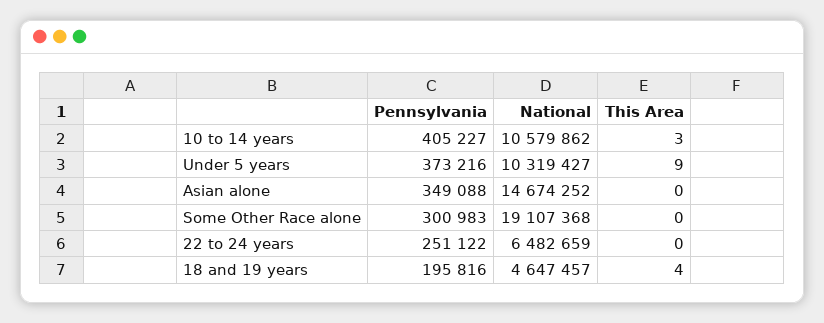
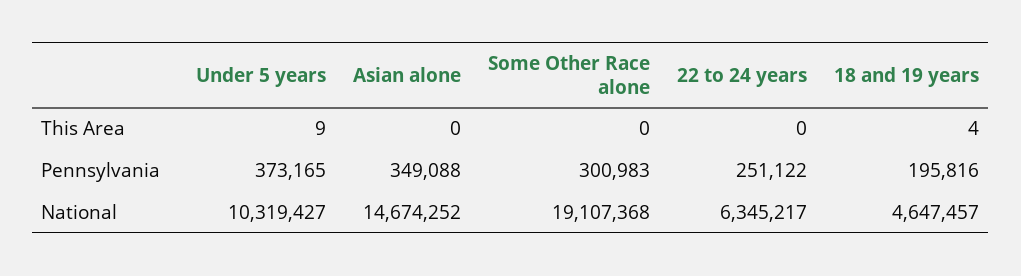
Pennsylvania, 10 to 14 years: 405227 -> none
National, 10 to 14 years: 10579862 -> none
This Area, 10 to 14 years: 3 -> none
Pennsylvania, Under 5 years: 373216 -> 373165
National, 22 to 24 years: 6482659 -> 6345217

